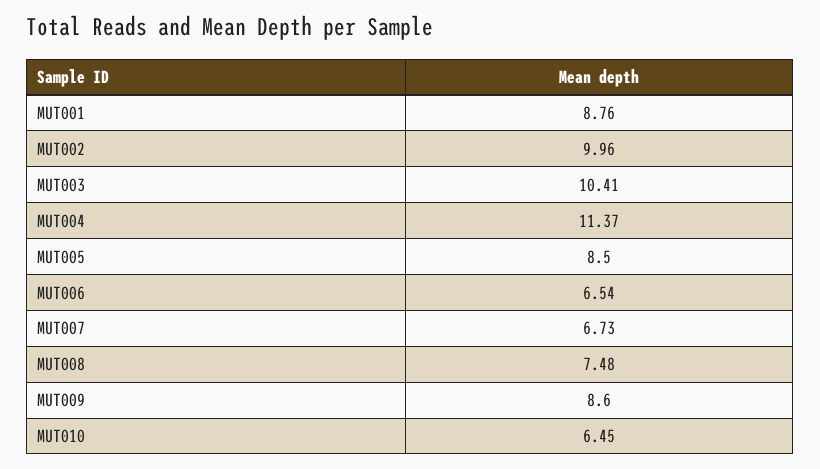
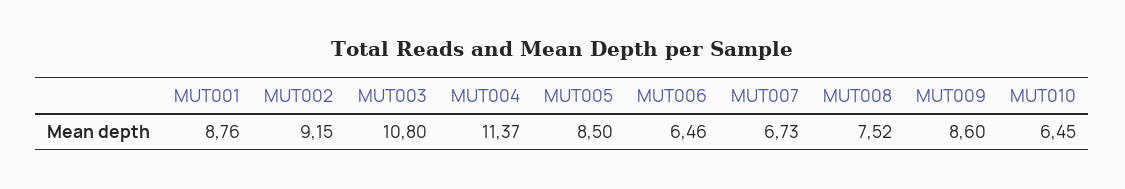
MUT002: 9.96 -> 9.15
MUT003: 10.41 -> 10.8
MUT006: 6.54 -> 6.46
MUT008: 7.48 -> 7.52

